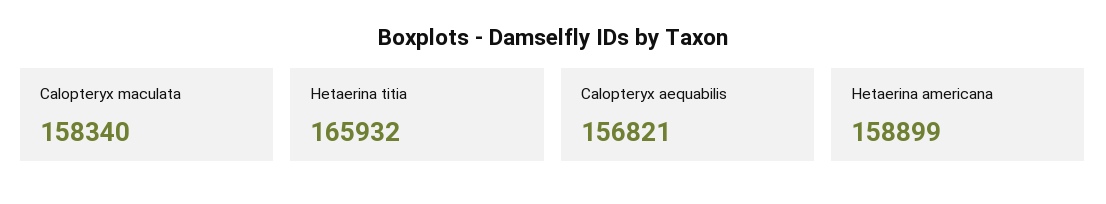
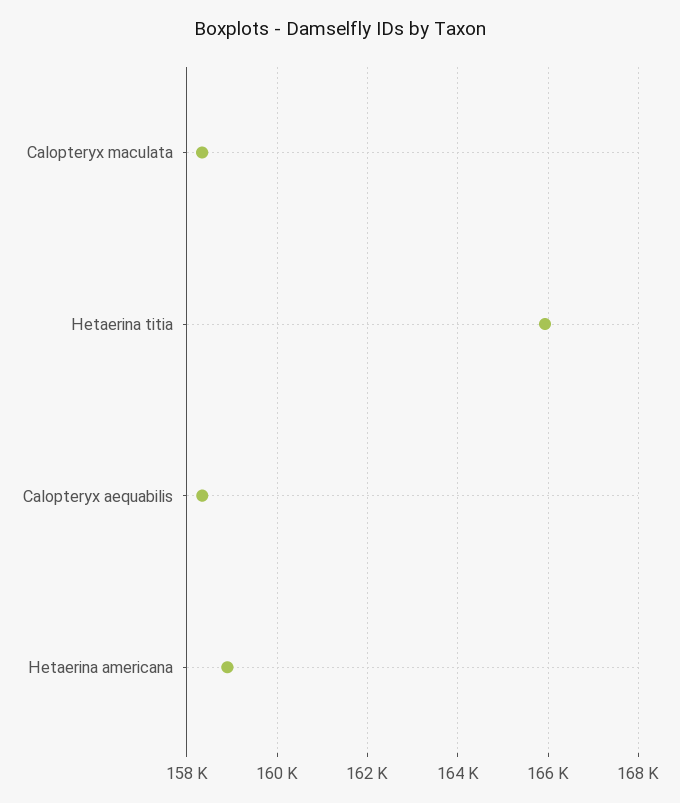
Calopteryx aequabilis: 156821 -> 158400

